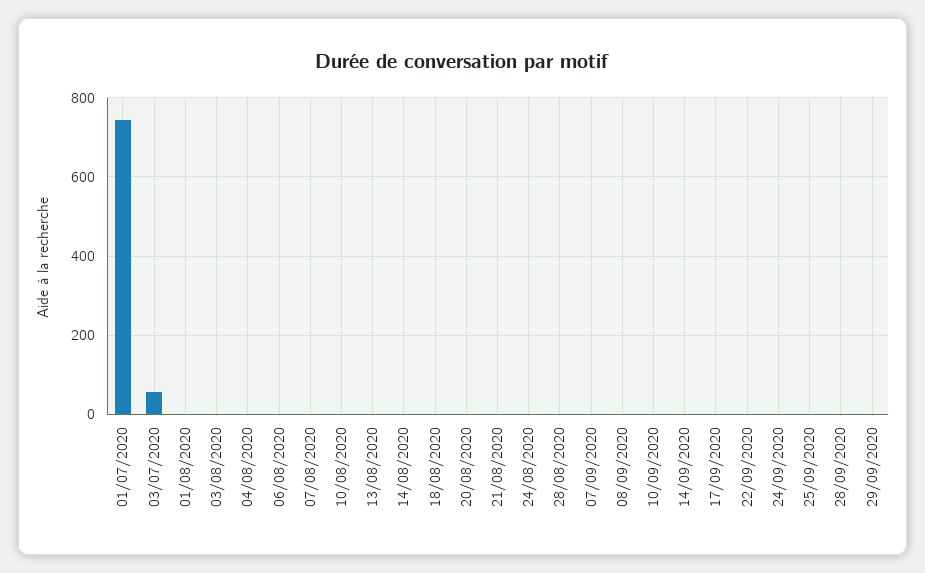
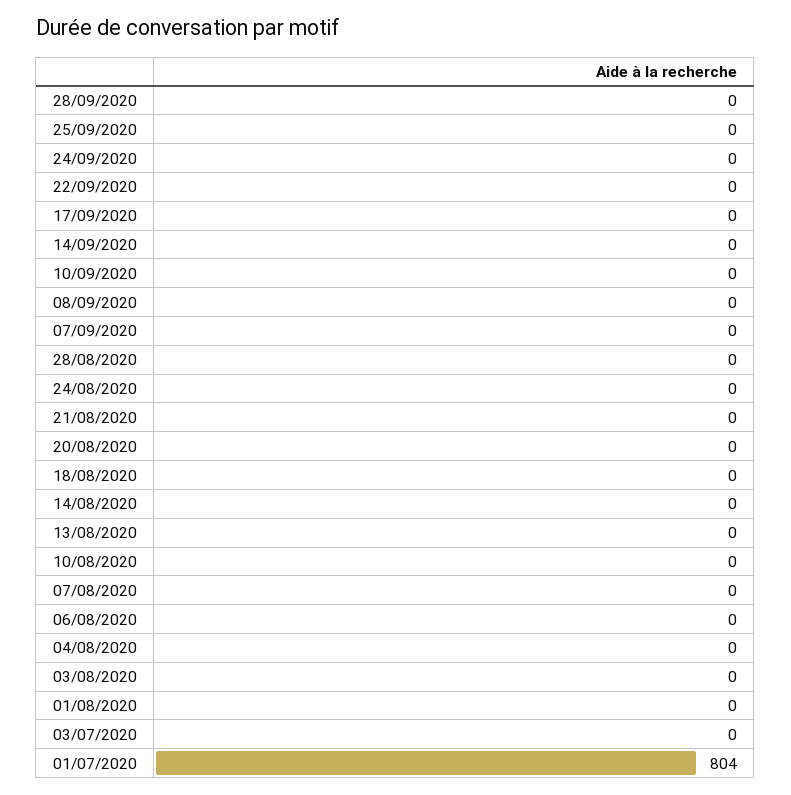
01/07/2020: 740 -> 804
03/07/2020: 60 -> 0
29/09/2020: 0 -> none

